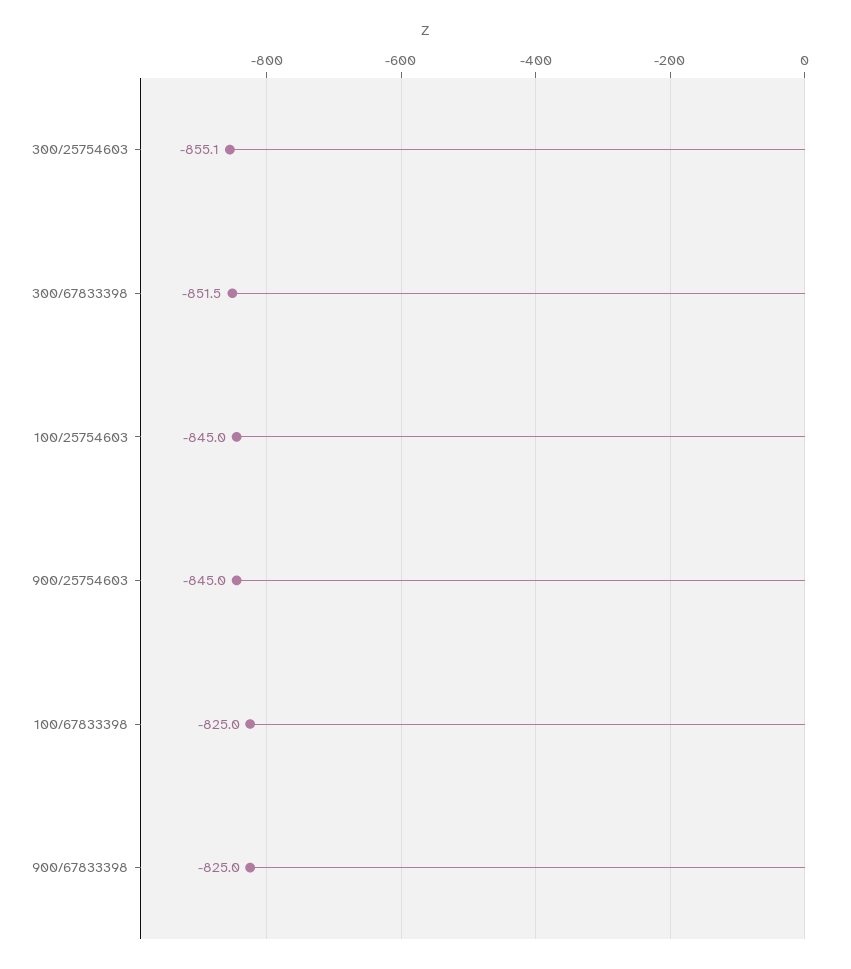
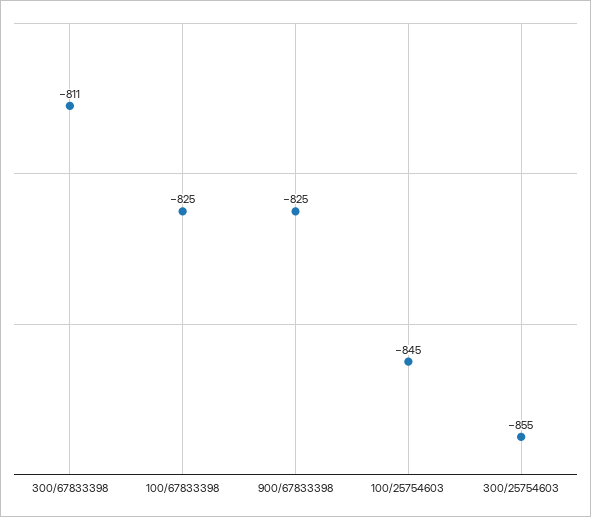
300/67833398: -851.5 -> -811
900/25754603: -845 -> none

